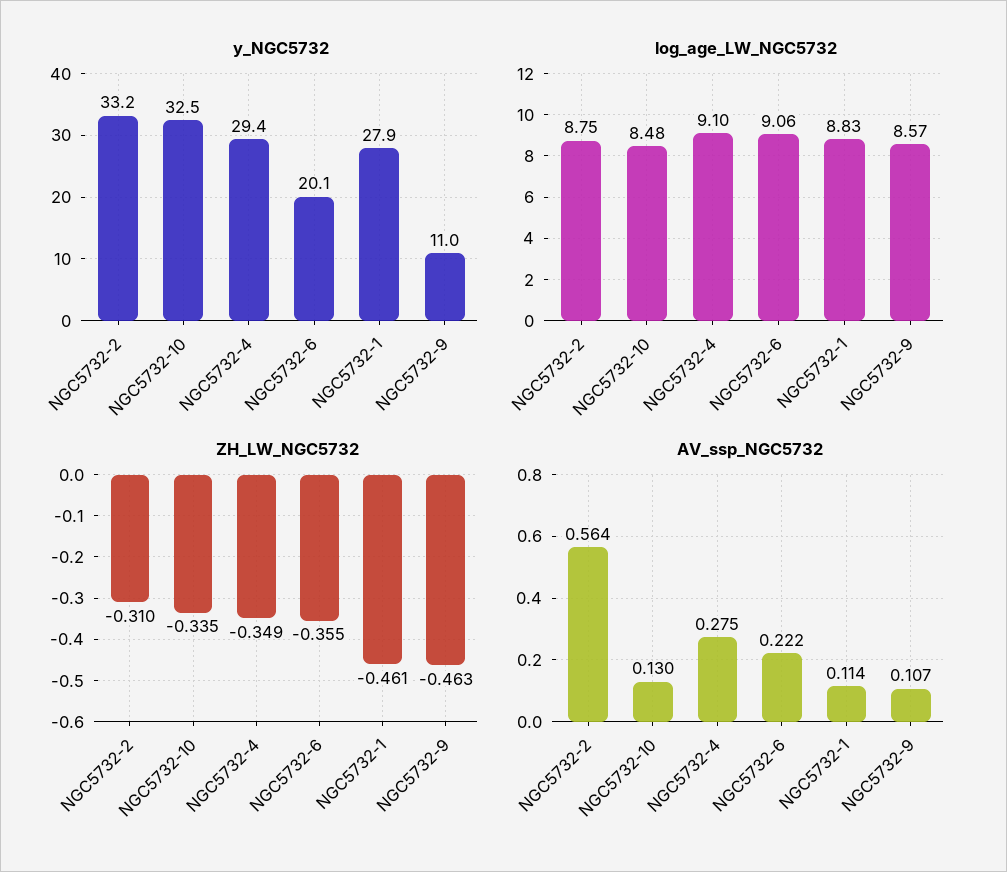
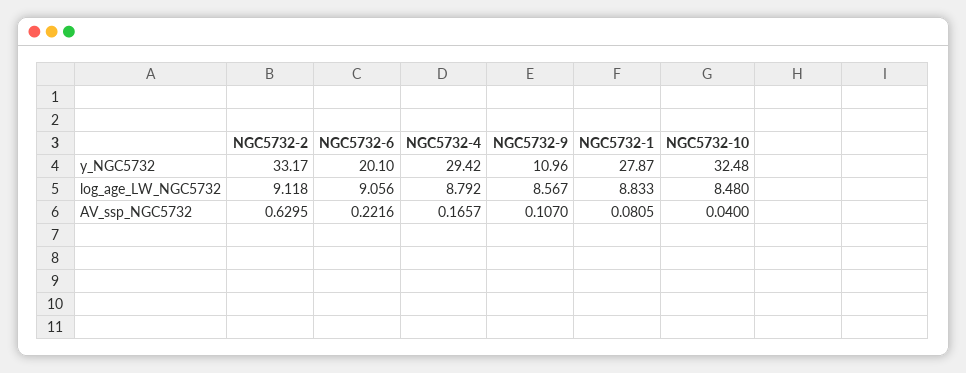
log_age_LW_NGC5732, NGC5732-2: 8.75 -> 9.118
log_age_LW_NGC5732, NGC5732-4: 9.1 -> 8.792
ZH_LW_NGC5732, NGC5732-2: -0.31 -> none
ZH_LW_NGC5732, NGC5732-10: -0.335 -> none
ZH_LW_NGC5732, NGC5732-4: -0.349 -> none
ZH_LW_NGC5732, NGC5732-6: -0.355 -> none
ZH_LW_NGC5732, NGC5732-1: -0.461 -> none
ZH_LW_NGC5732, NGC5732-9: -0.463 -> none
AV_ssp_NGC5732, NGC5732-2: 0.564 -> 0.6295
AV_ssp_NGC5732, NGC5732-10: 0.13 -> 0.04
AV_ssp_NGC5732, NGC5732-4: 0.275 -> 0.1657
AV_ssp_NGC5732, NGC5732-1: 0.114 -> 0.0805

